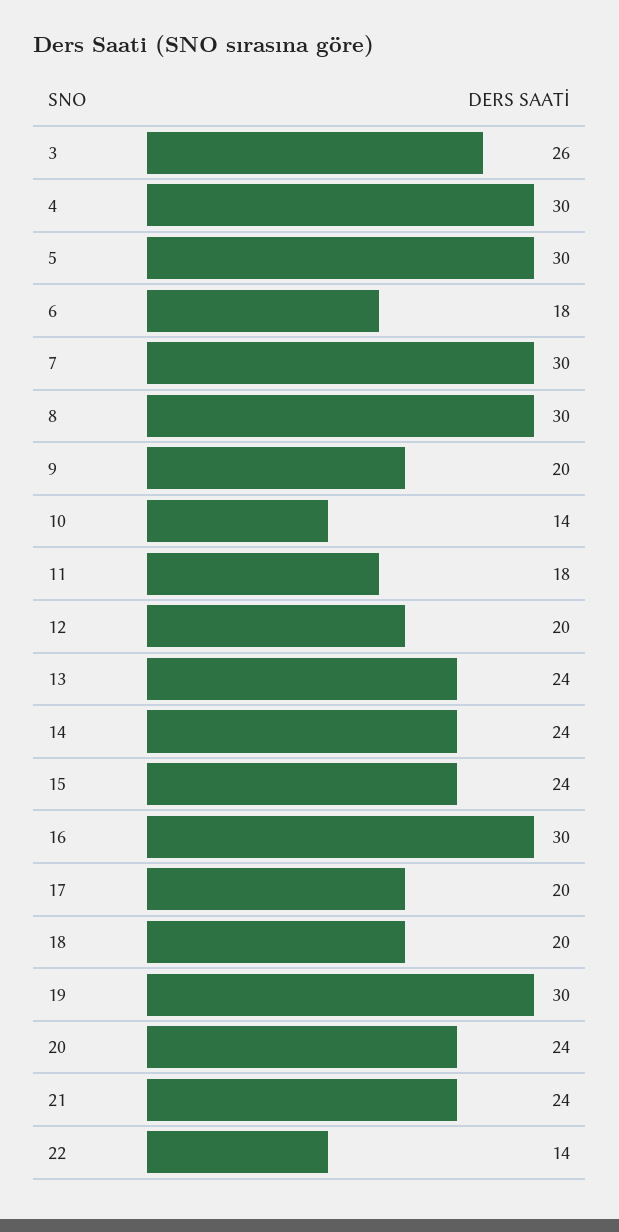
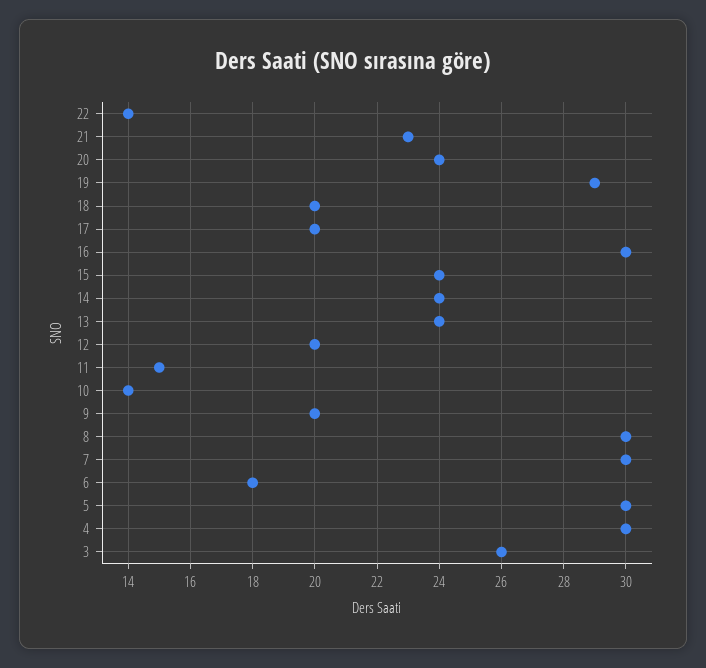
11: 18 -> 15
19: 30 -> 29
21: 24 -> 23

